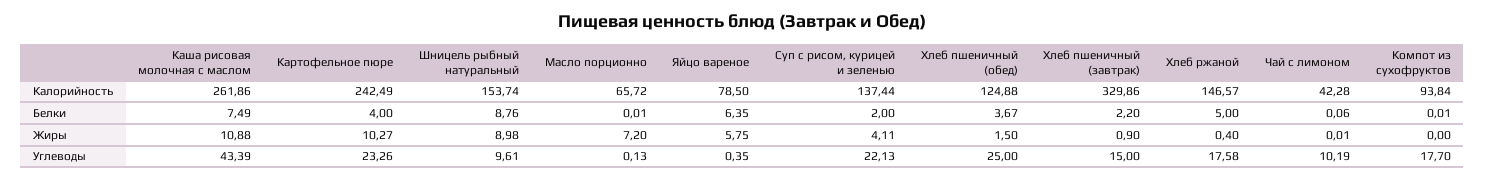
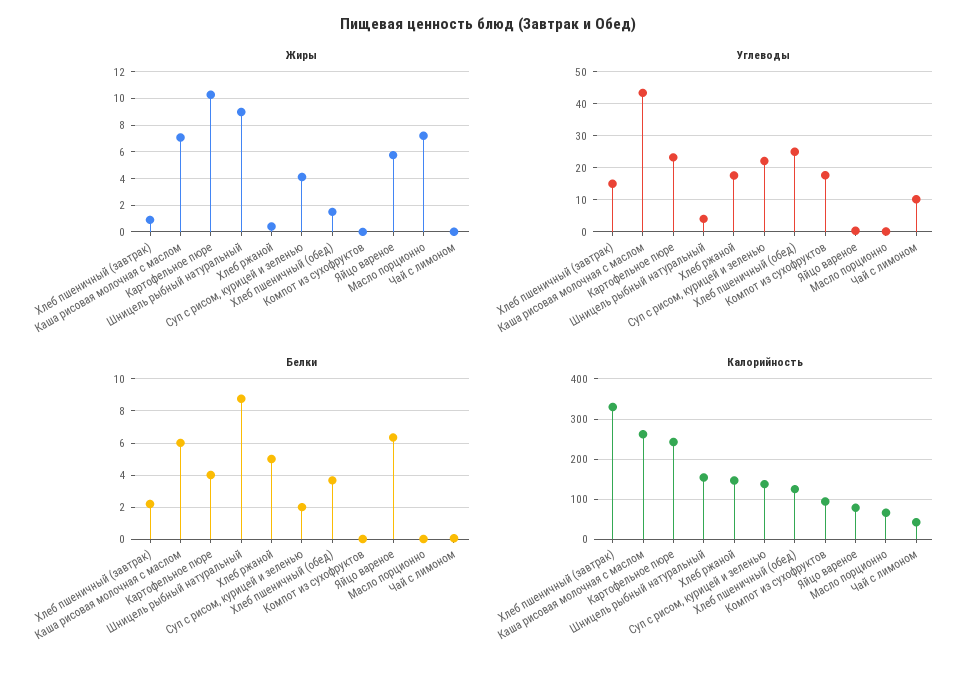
Белки, Каша рисовая молочная с маслом: 7.49 -> 6
Жиры, Каша рисовая молочная с маслом: 10.88 -> 7
Углеводы, Шницель рыбный натуральный: 9.61 -> 4

